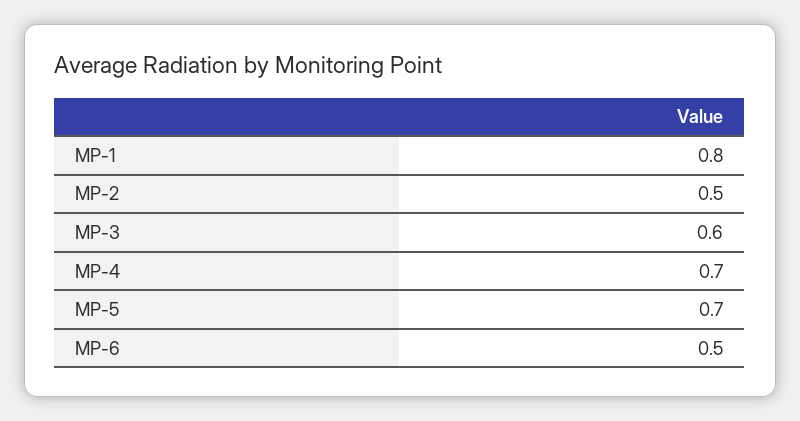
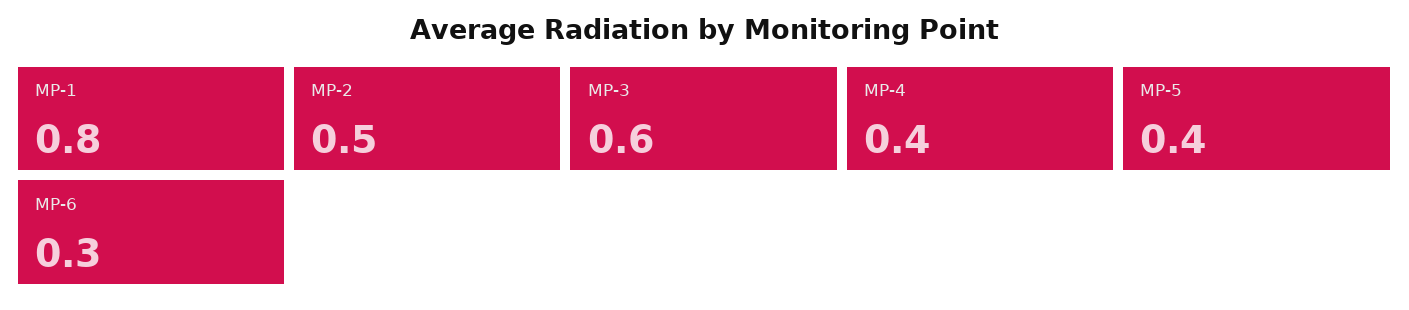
MP-4: 0.7 -> 0.4
MP-5: 0.7 -> 0.4
MP-6: 0.5 -> 0.3

